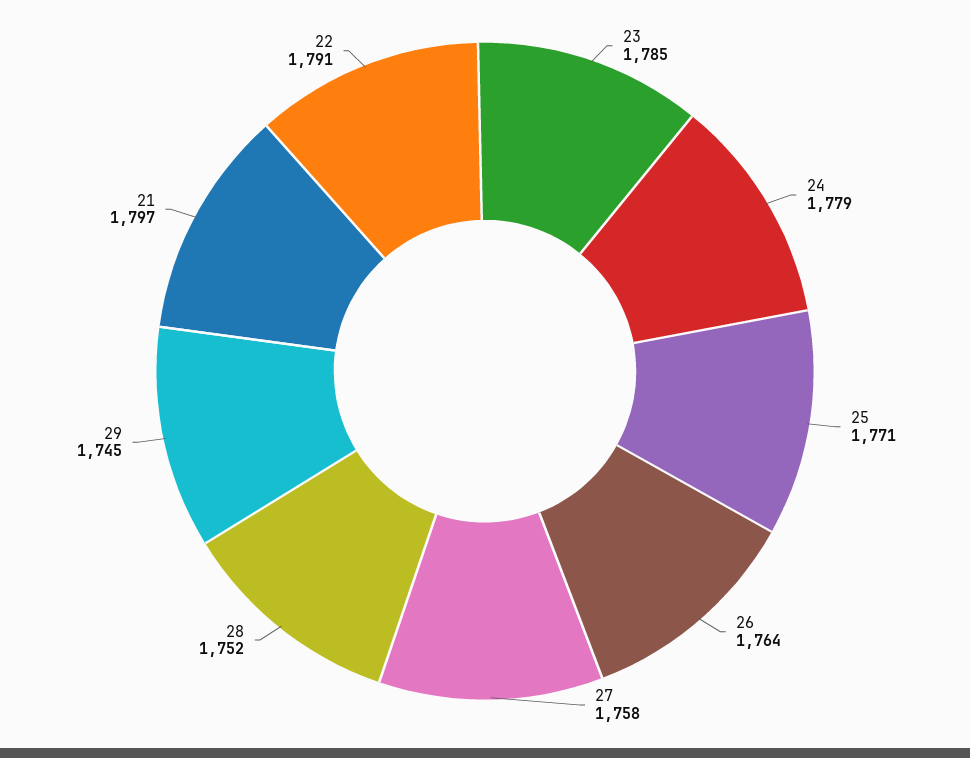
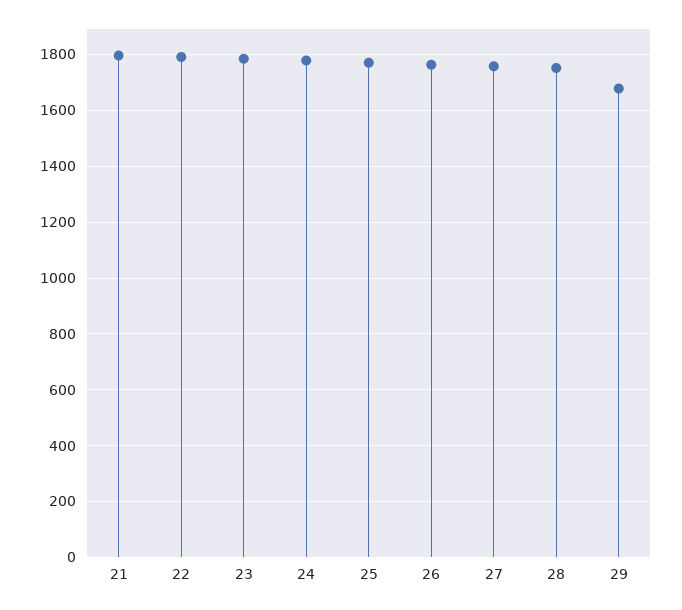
29: 1745 -> 1675

